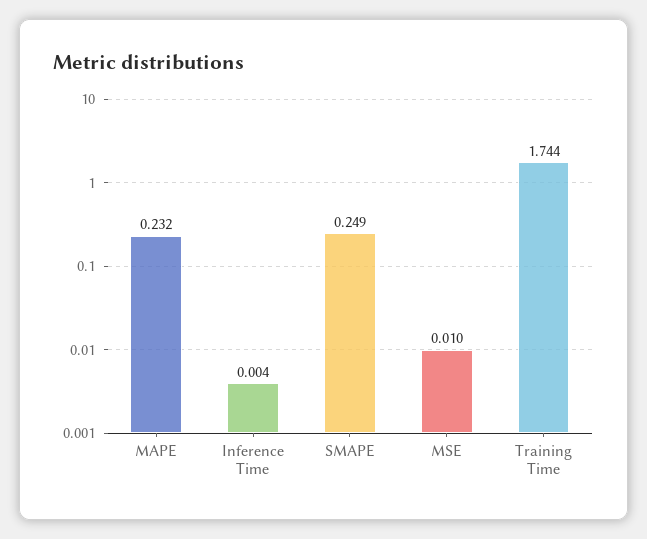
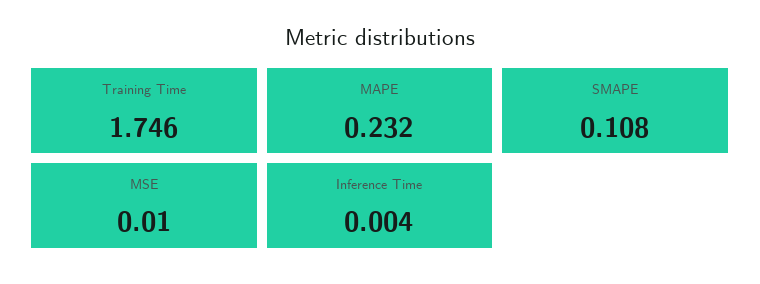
SMAPE: 0.249 -> 0.108
Training Time: 1.744 -> 1.746

